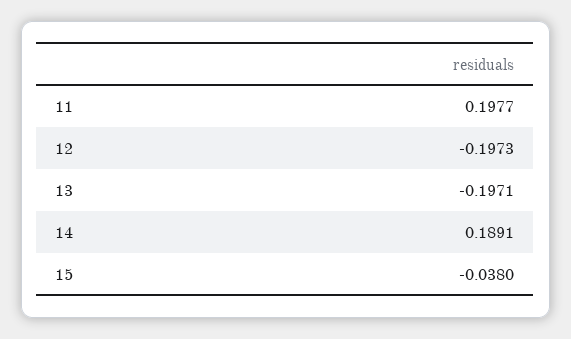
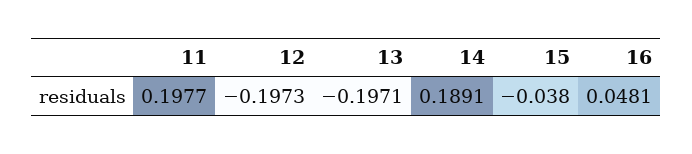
16: none -> 0.0481

